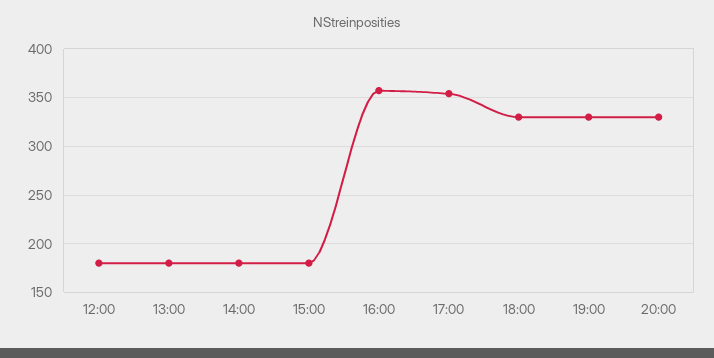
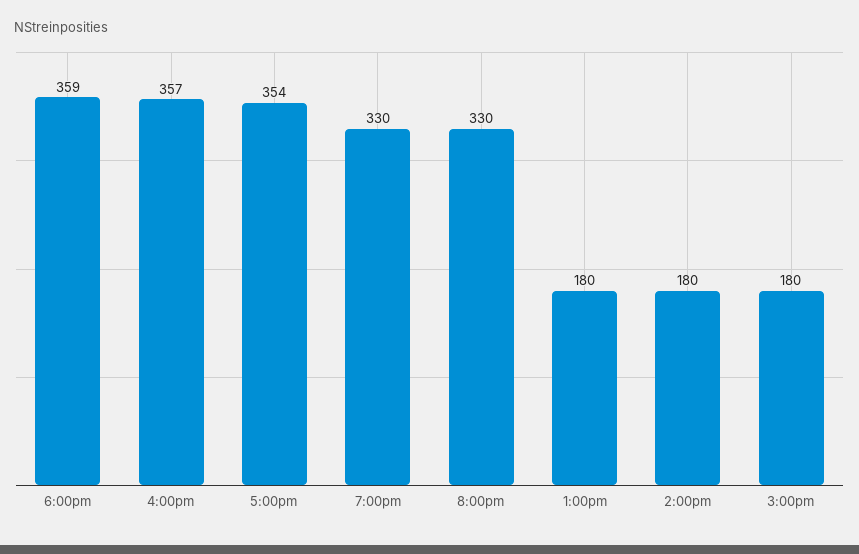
12:00: 180 -> none
18:00: 330 -> 359

